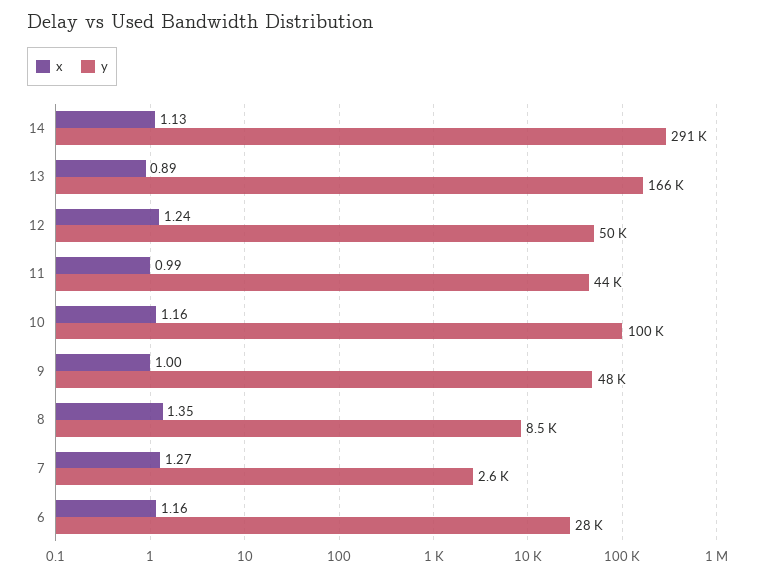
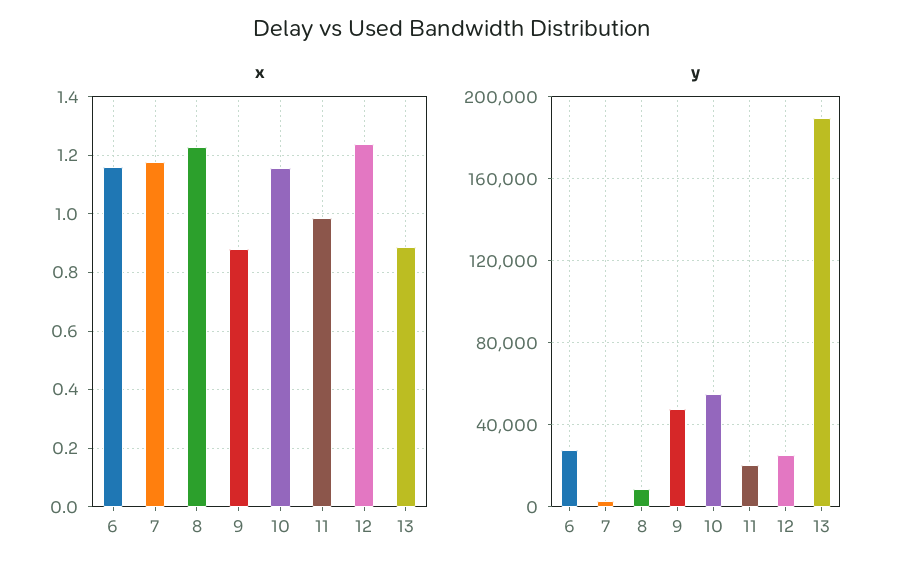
x, 14: 1.13 -> none
y, 14: 291000 -> none
y, 13: 166000 -> 190000
y, 12: 50000 -> 25000
y, 11: 44000 -> 20000
y, 10: 100000 -> 55000
x, 9: 1 -> 0.875
x, 8: 1.35 -> 1.225
x, 7: 1.27 -> 1.175

